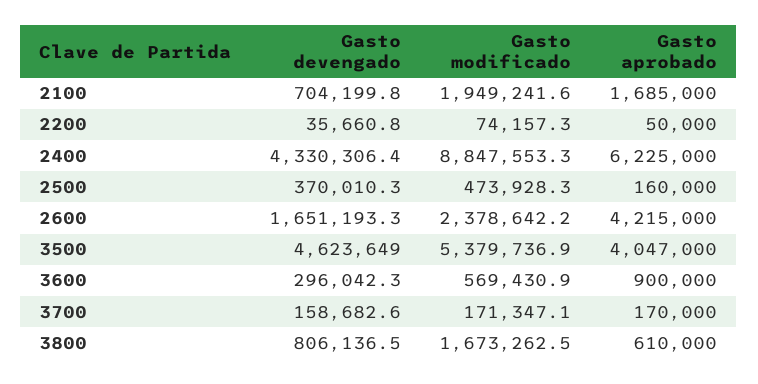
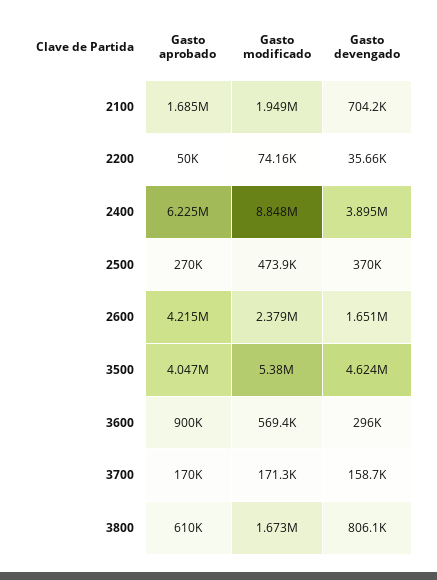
Gasto devengado, 2400: 4330306.4 -> 3895000
Gasto aprobado, 2500: 160000 -> 270000

